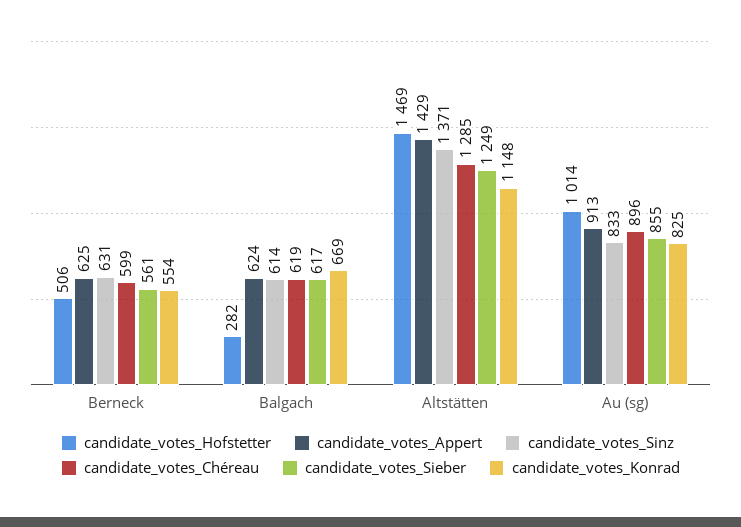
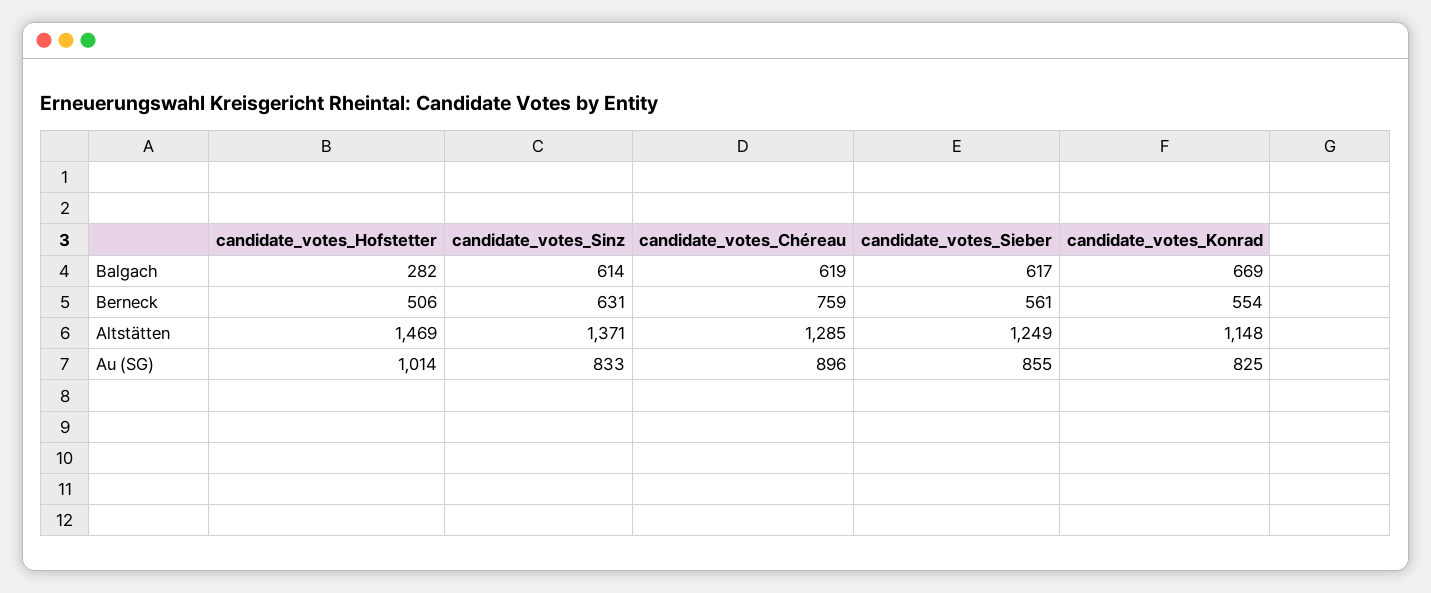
candidate_votes_Appert, Berneck: 625 -> none
candidate_votes_Chéreau, Berneck: 599 -> 759
candidate_votes_Appert, Balgach: 624 -> none
candidate_votes_Appert, Altstätten: 1429 -> none
candidate_votes_Appert, Au (sg): 913 -> none

